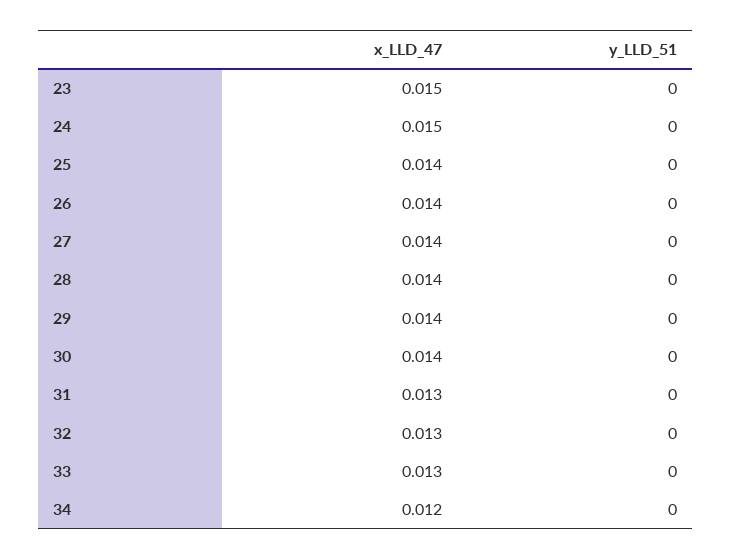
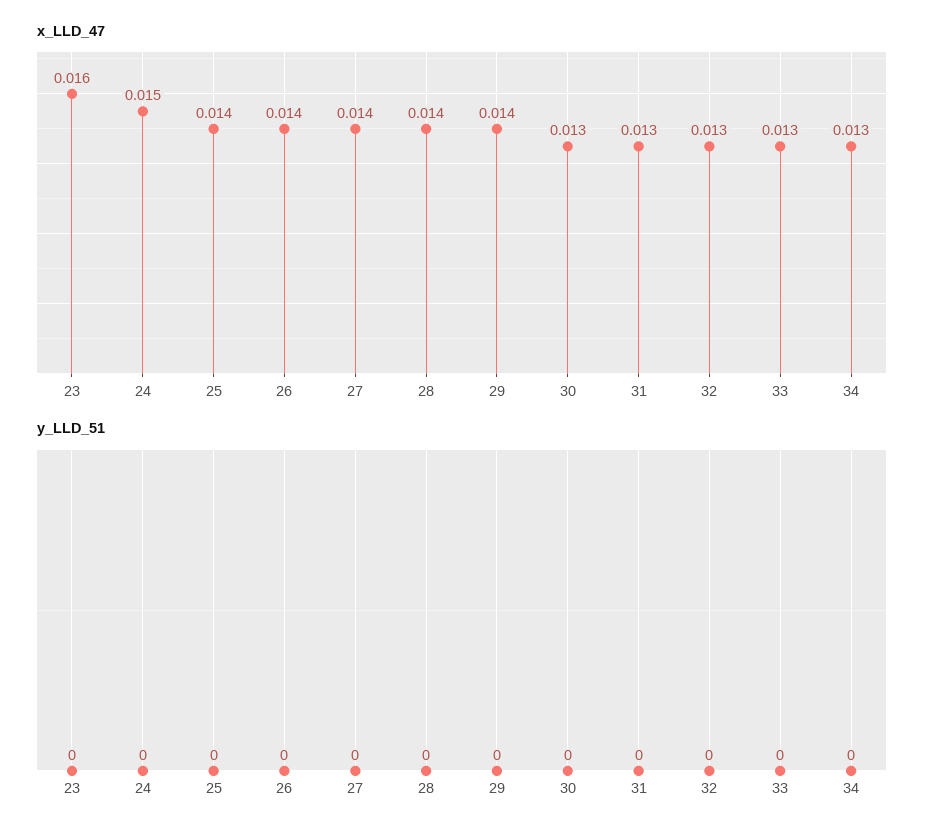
x_LLD_47, 23: 0.015 -> 0.016
x_LLD_47, 30: 0.014 -> 0.013
x_LLD_47, 34: 0.012 -> 0.013

